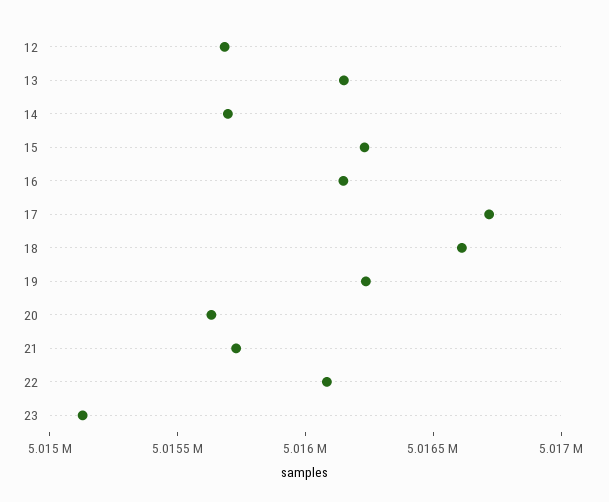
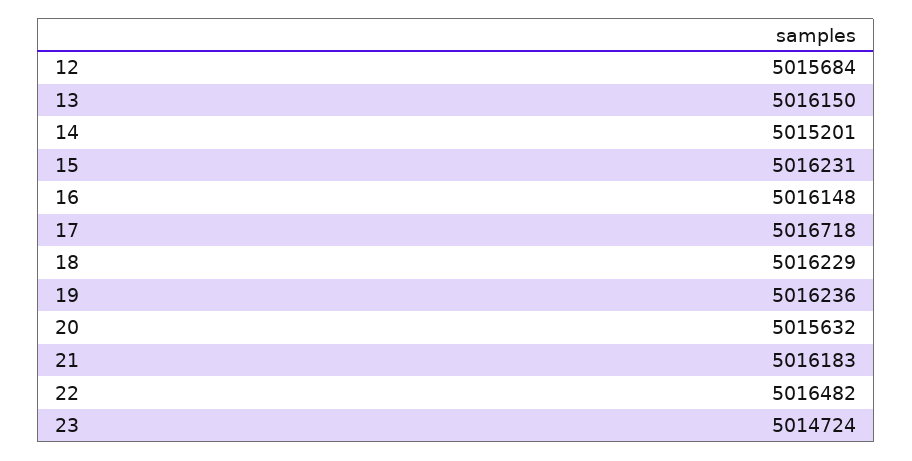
14: 5015700 -> 5015201
18: 5016600 -> 5016229
21: 5015700 -> 5016183
22: 5016100 -> 5016482
23: 5015100 -> 5014724

